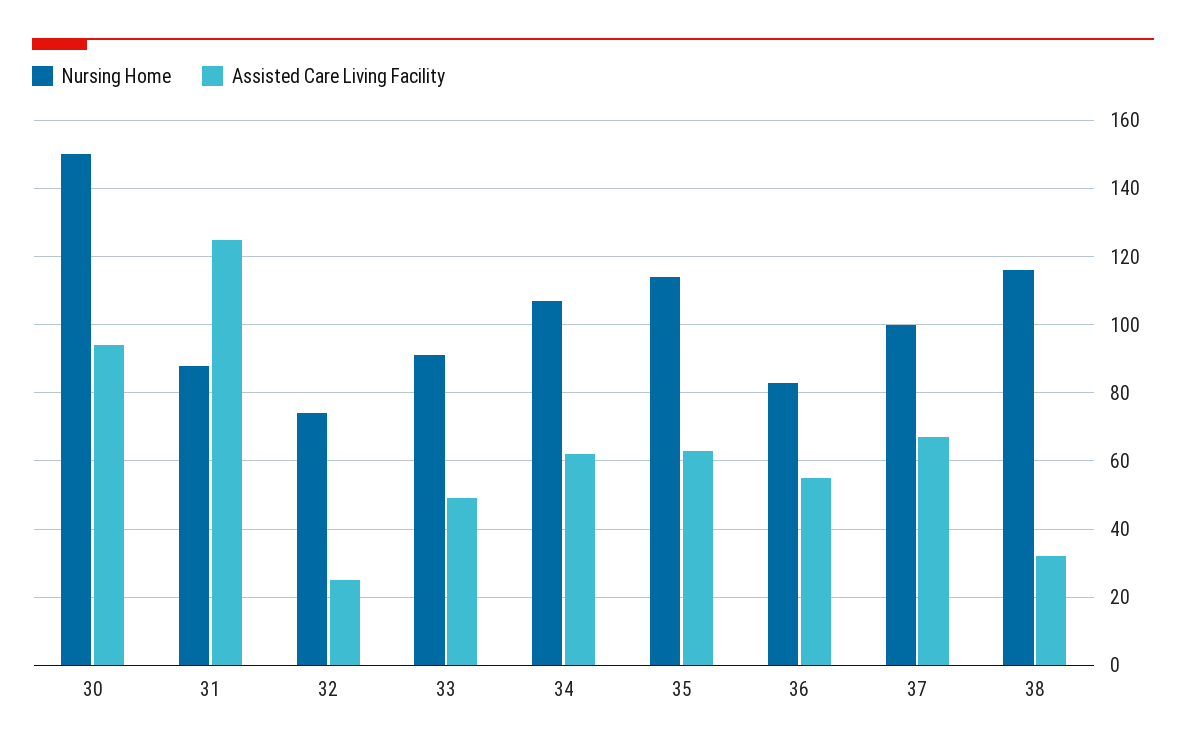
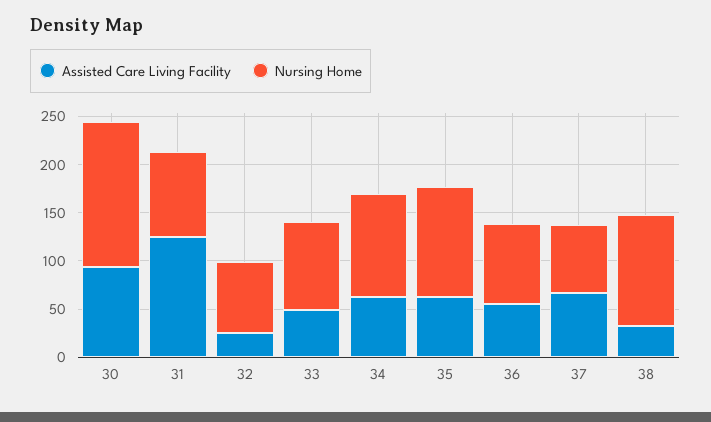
Nursing Home, 37: 100 -> 70

